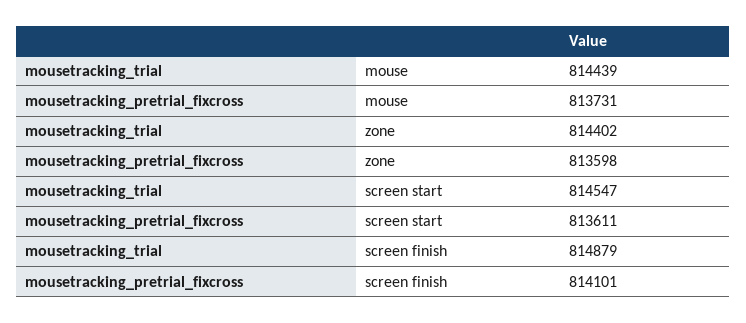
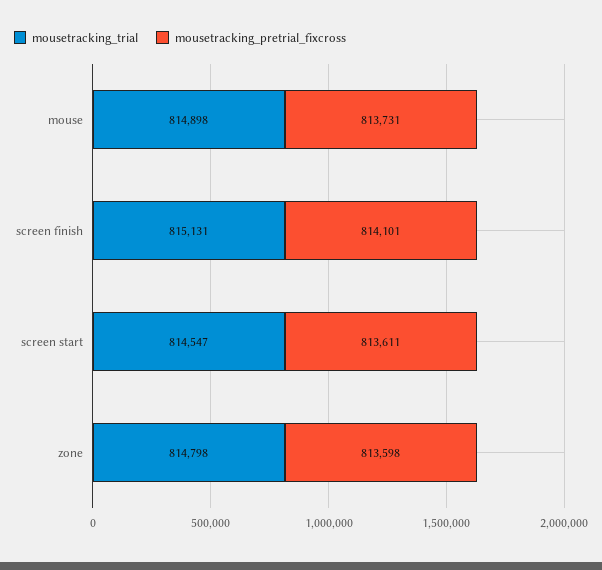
mousetracking_trial, mouse: 814439 -> 814898
mousetracking_trial, zone: 814402 -> 814798
mousetracking_trial, screen finish: 814879 -> 815131

